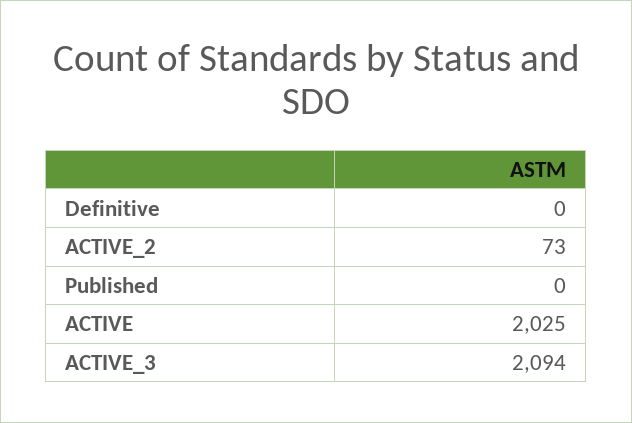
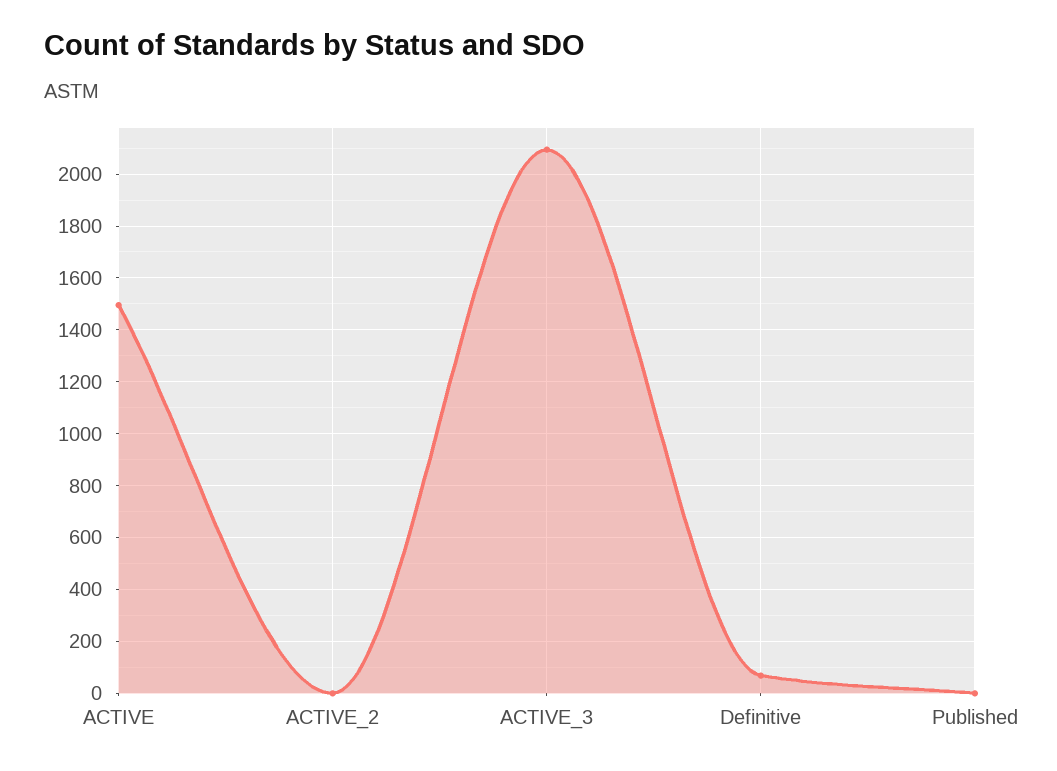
Definitive: 0 -> 75
ACTIVE_2: 73 -> 0
ACTIVE: 2025 -> 1500

